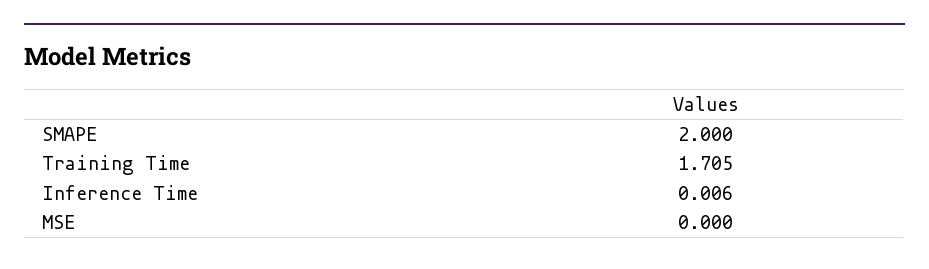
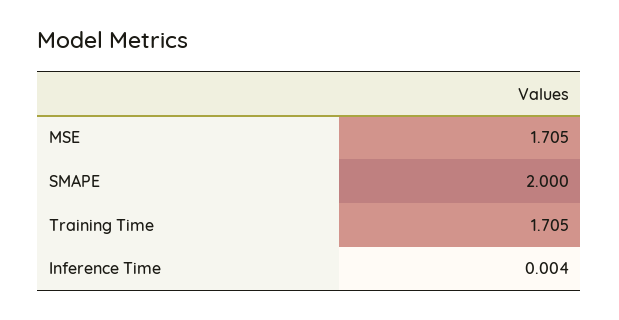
Inference Time: 0.006 -> 0.004
MSE: 0 -> 1.705

